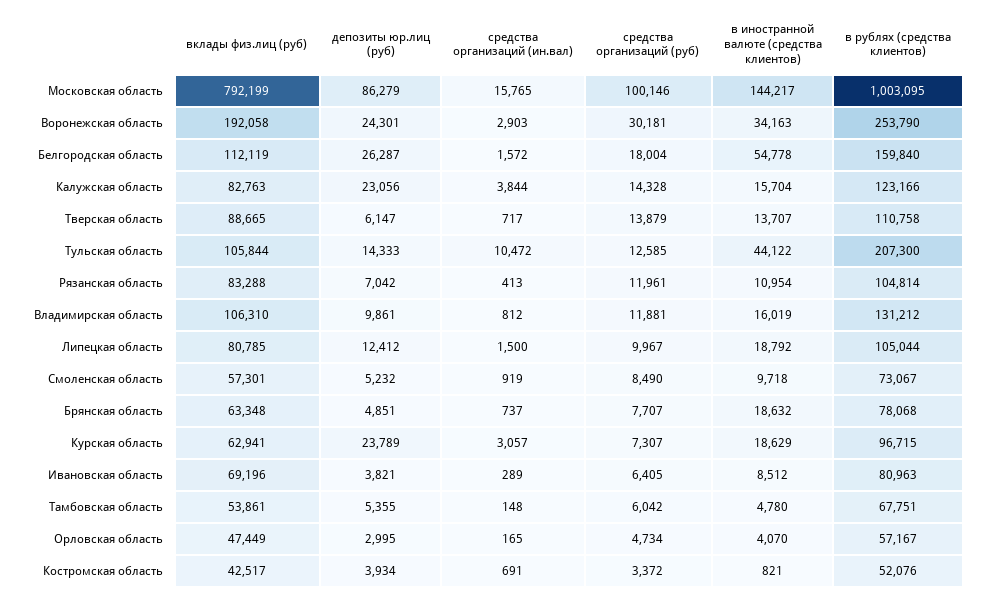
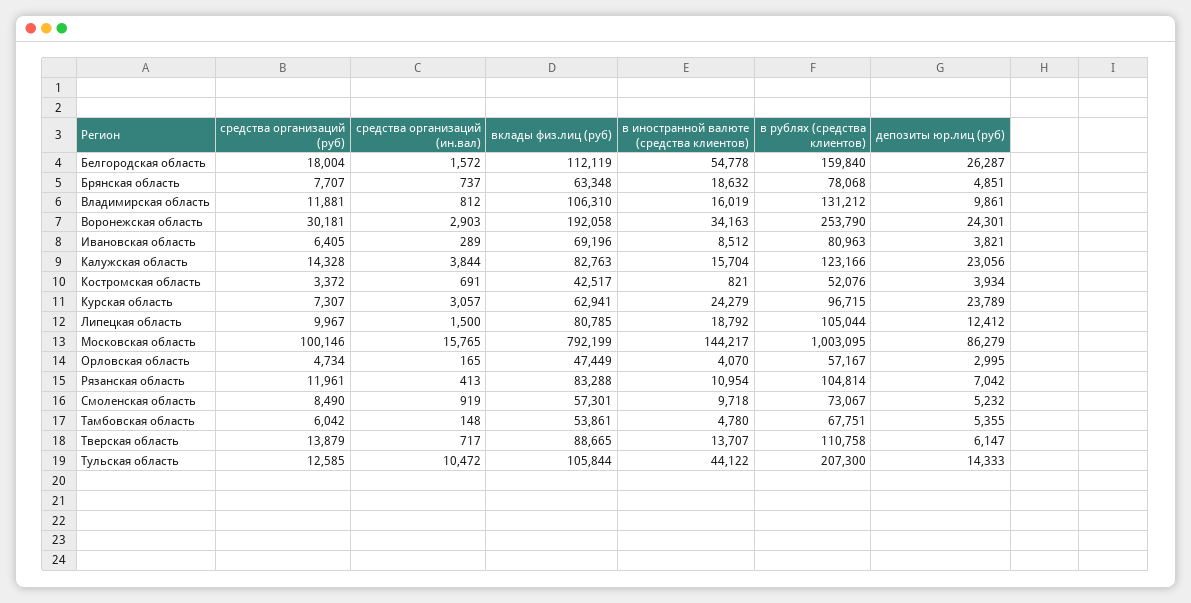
в иностранной валюте (средства клиентов), Курская область: 18629 -> 24279

